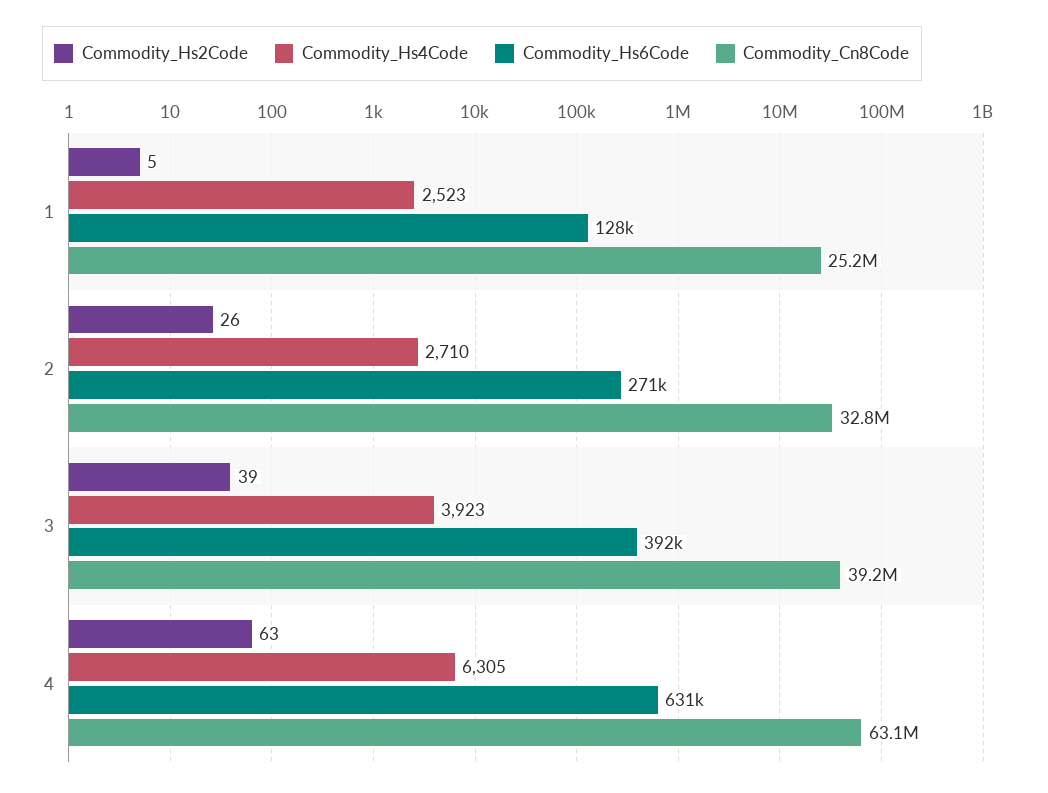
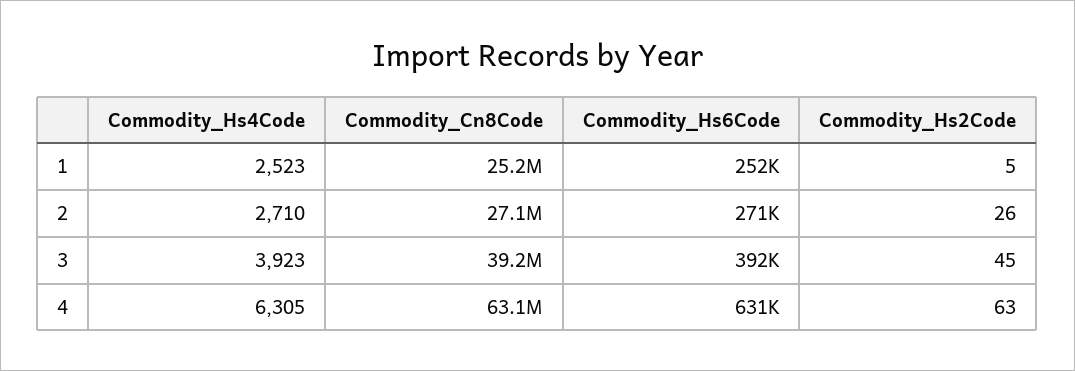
Commodity_Hs6Code, 1: 128000 -> 252000
Commodity_Cn8Code, 2: 32800000 -> 27100000
Commodity_Hs2Code, 3: 39 -> 45

